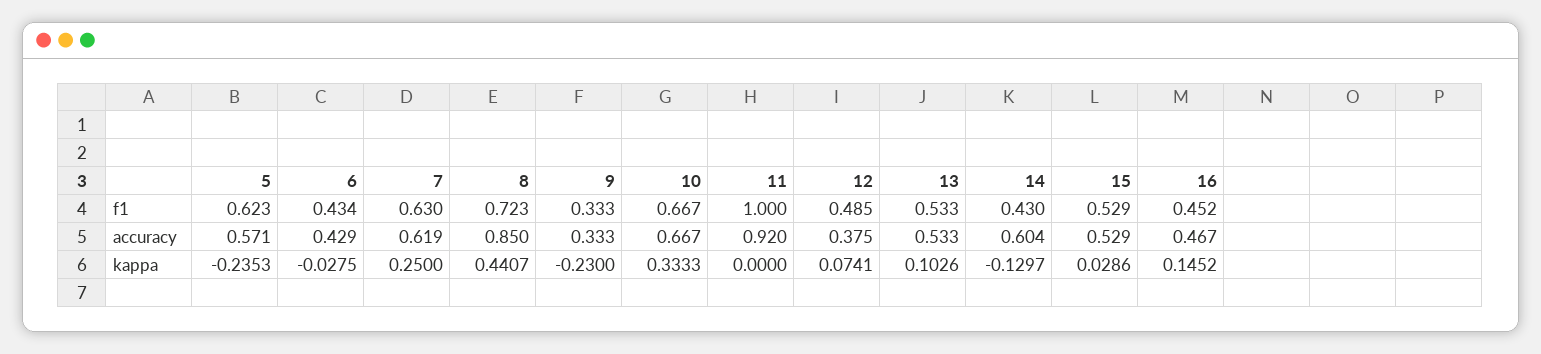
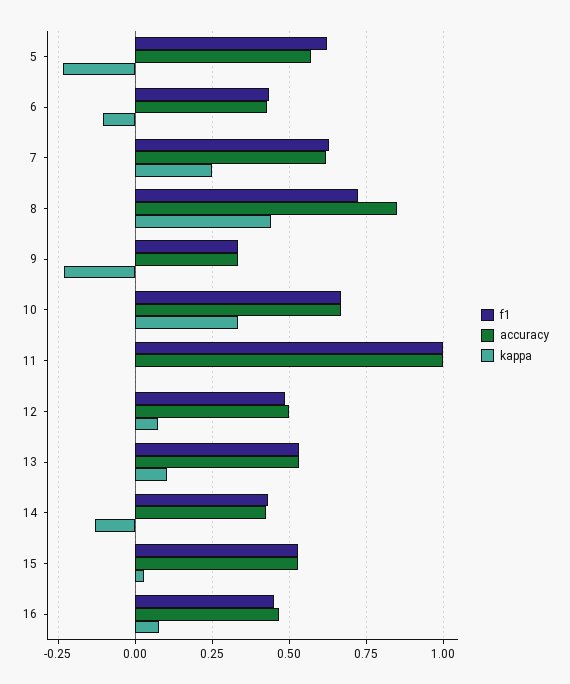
accuracy, 11: 0.92 -> 1
accuracy, 12: 0.375 -> 0.5
accuracy, 14: 0.604 -> 0.425
kappa, 6: -0.0275 -> -0.1
kappa, 16: 0.1452 -> 0.075

